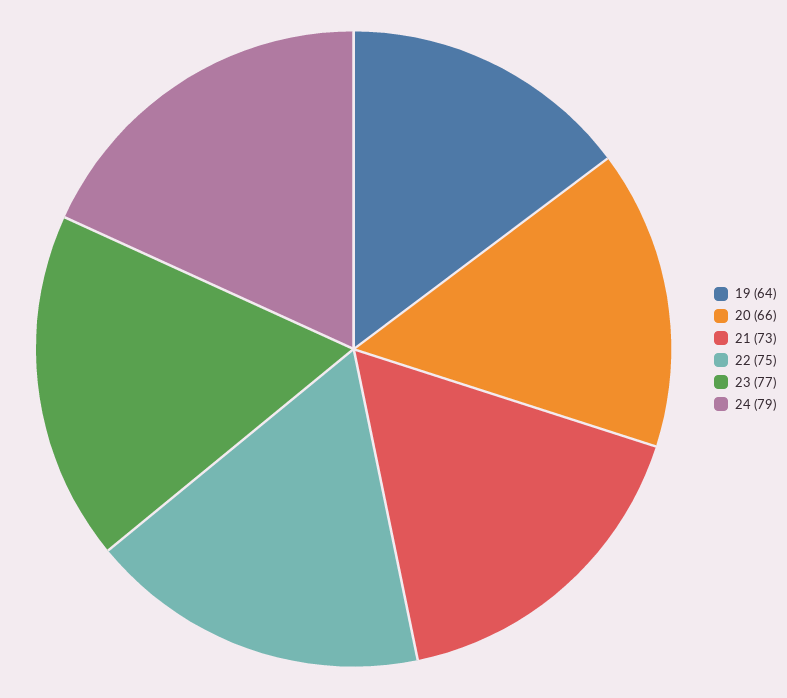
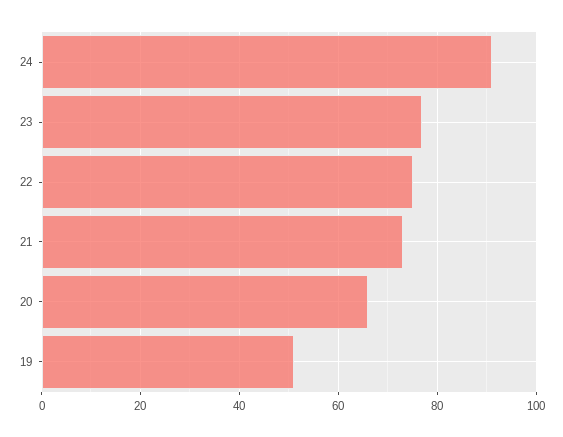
19: 64 -> 50
24: 79 -> 90

